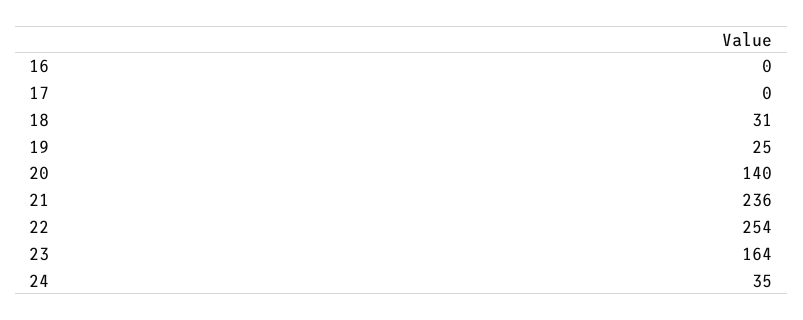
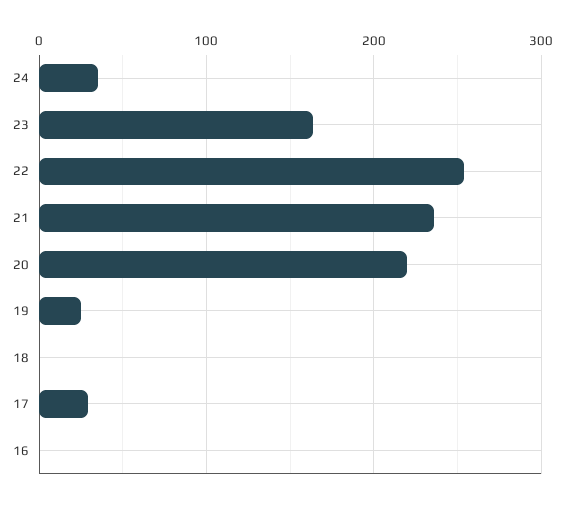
17: 0 -> 30
18: 31 -> 0
20: 140 -> 220

